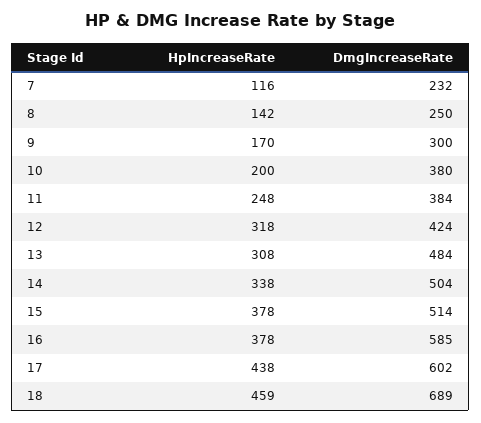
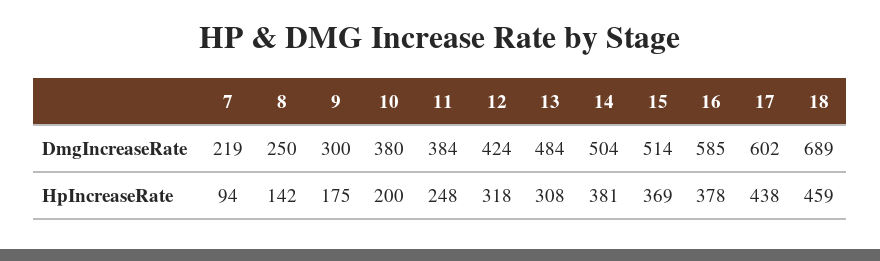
HpIncreaseRate, 7: 116 -> 94
DmgIncreaseRate, 7: 232 -> 219
HpIncreaseRate, 9: 170 -> 175
HpIncreaseRate, 14: 338 -> 381
HpIncreaseRate, 15: 378 -> 369

